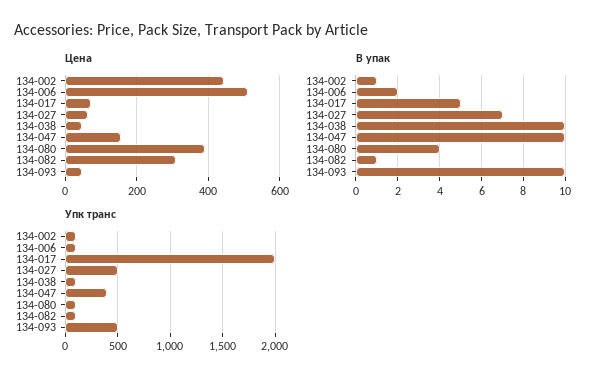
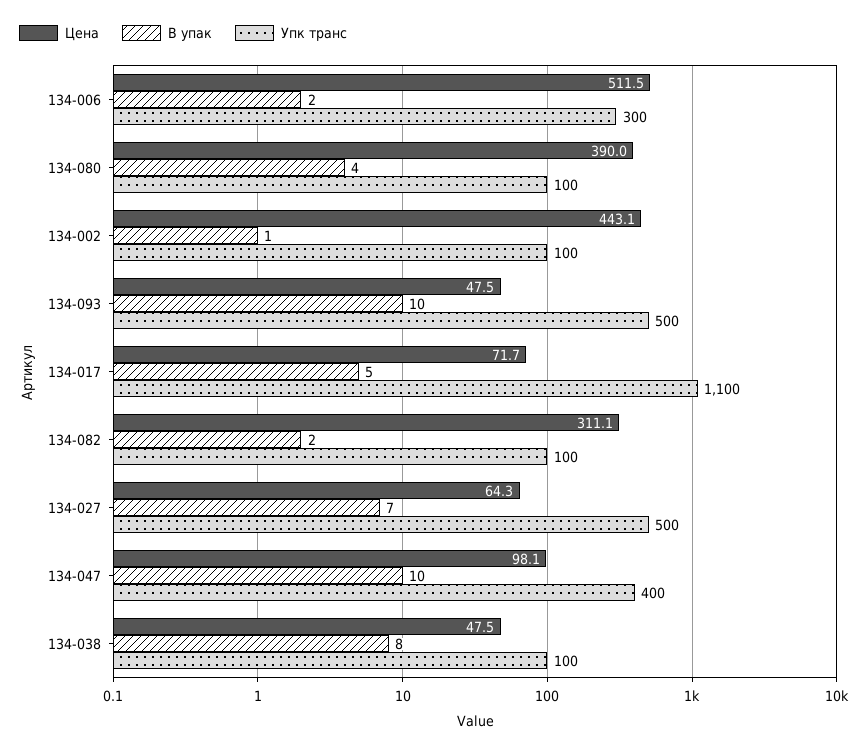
Цена, 134-047: 160 -> 98.1
В упак, 134-038: 10 -> 8
В упак, 134-082: 1 -> 2
Упк транс, 134-006: 100 -> 300
Упк транс, 134-017: 2000 -> 1100

